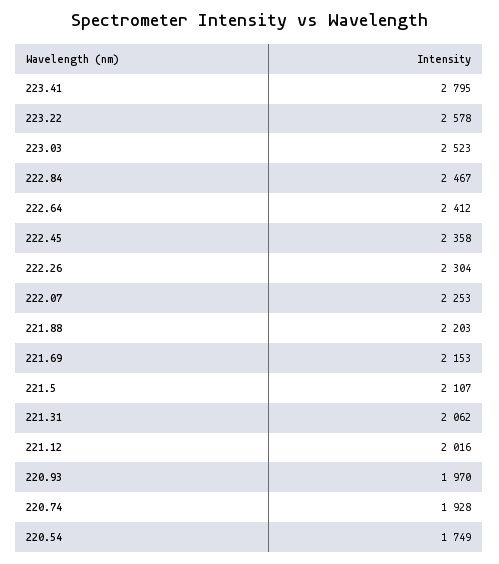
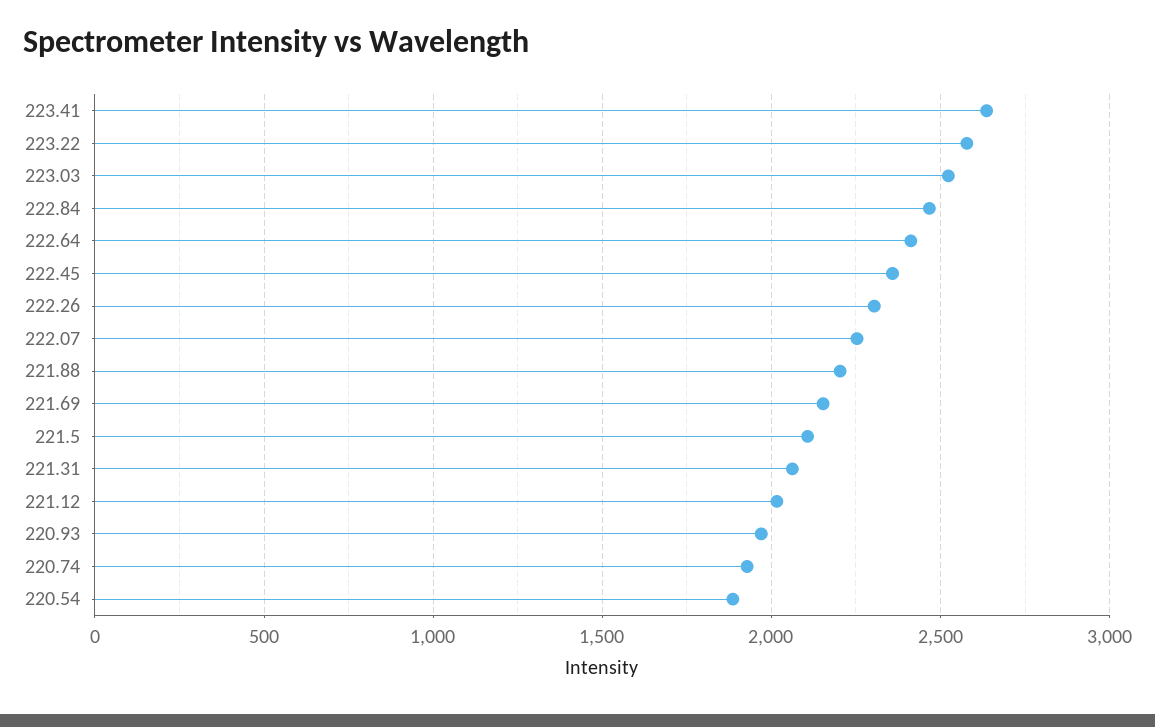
223.41: 2795 -> 2650
220.54: 1749 -> 1900

